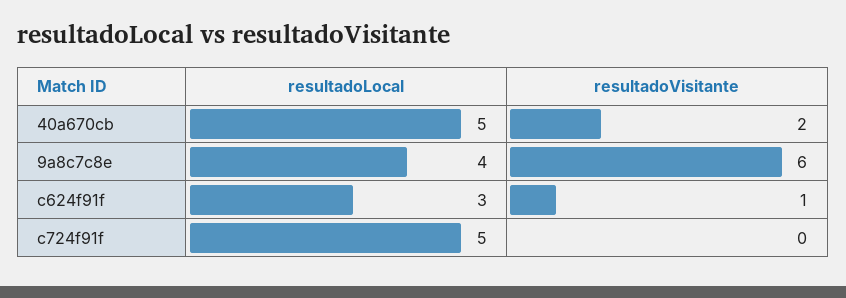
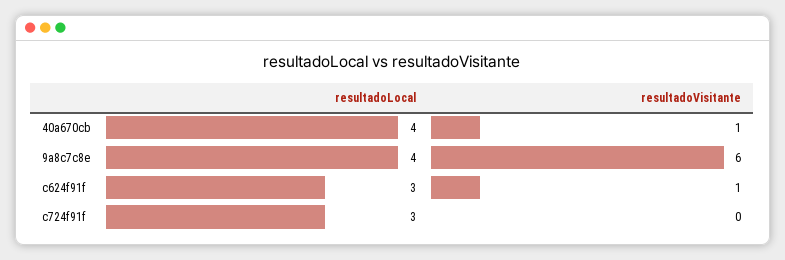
resultadoLocal, 40a670cb: 5 -> 4
resultadoVisitante, 40a670cb: 2 -> 1
resultadoLocal, c724f91f: 5 -> 3

